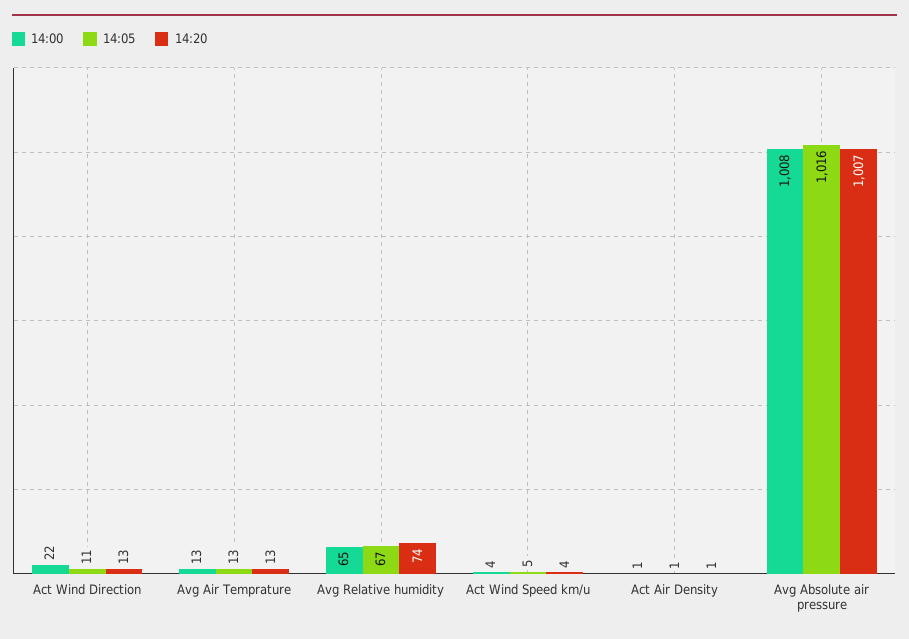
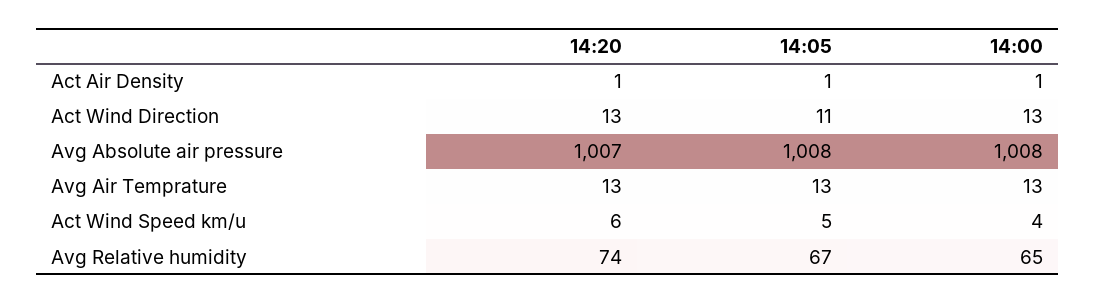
14:00, Act Wind Direction: 22 -> 13
14:20, Act Wind Speed km/u: 4 -> 6
14:05, Avg Absolute air pressure: 1016 -> 1008

